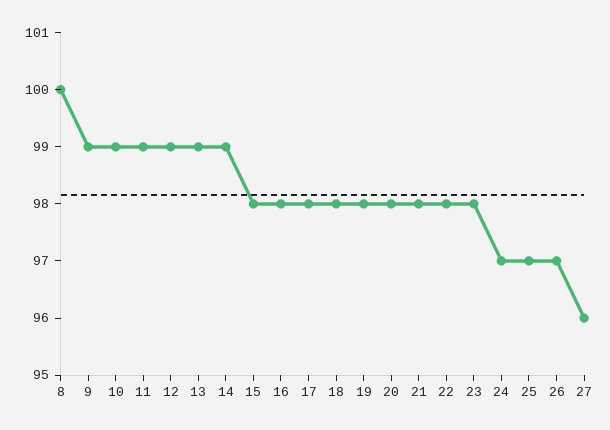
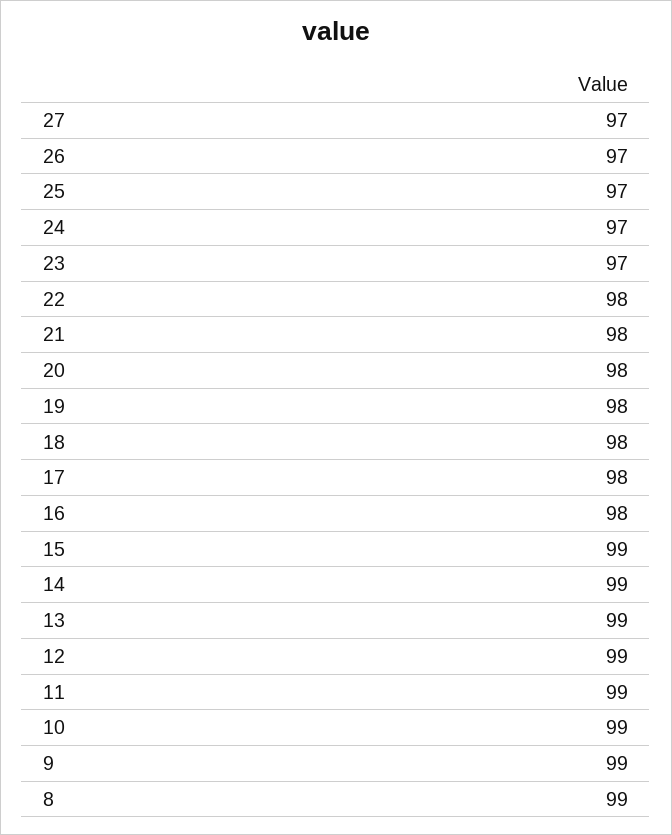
8: 100 -> 99
15: 98 -> 99
23: 98 -> 97
27: 96 -> 97

